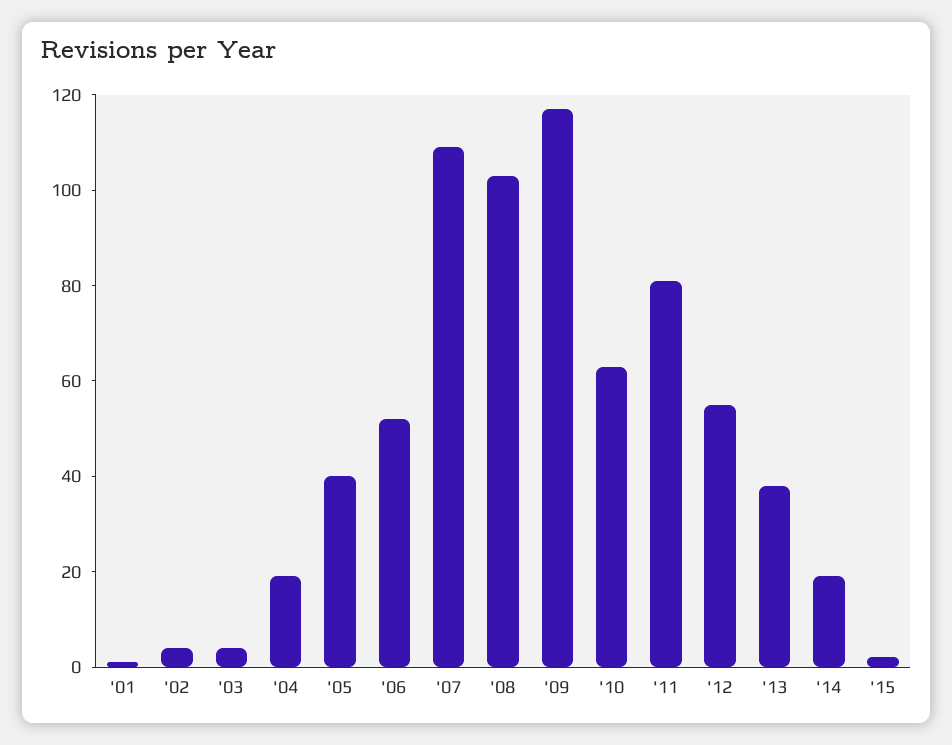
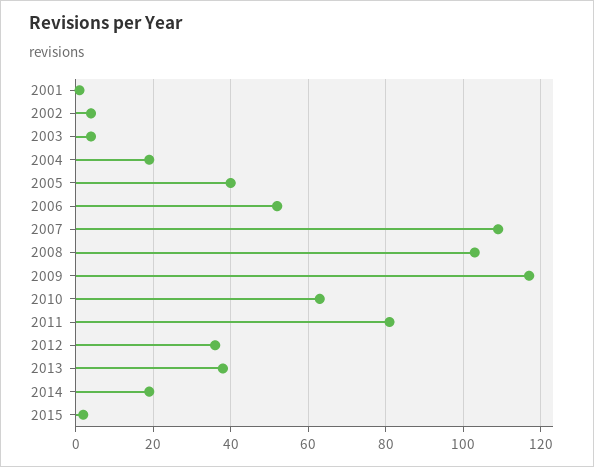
'12: 55 -> 35

